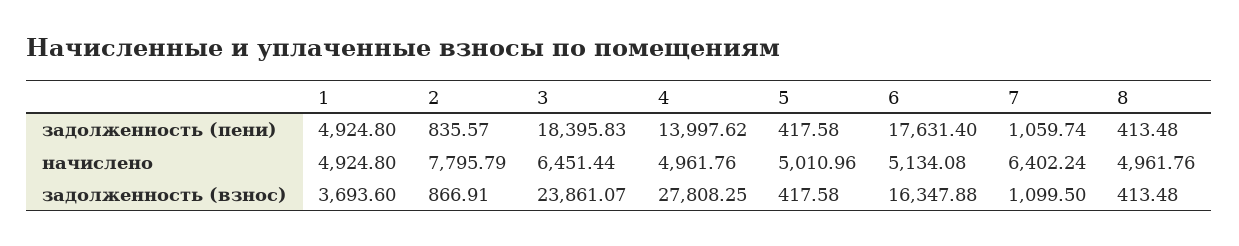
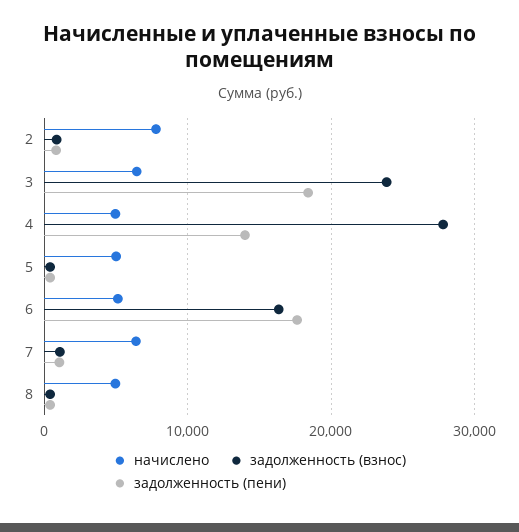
задолженность (пени), 1: 4924.8 -> none
начислено, 1: 4924.8 -> none
задолженность (взнос), 1: 3693.6 -> none

